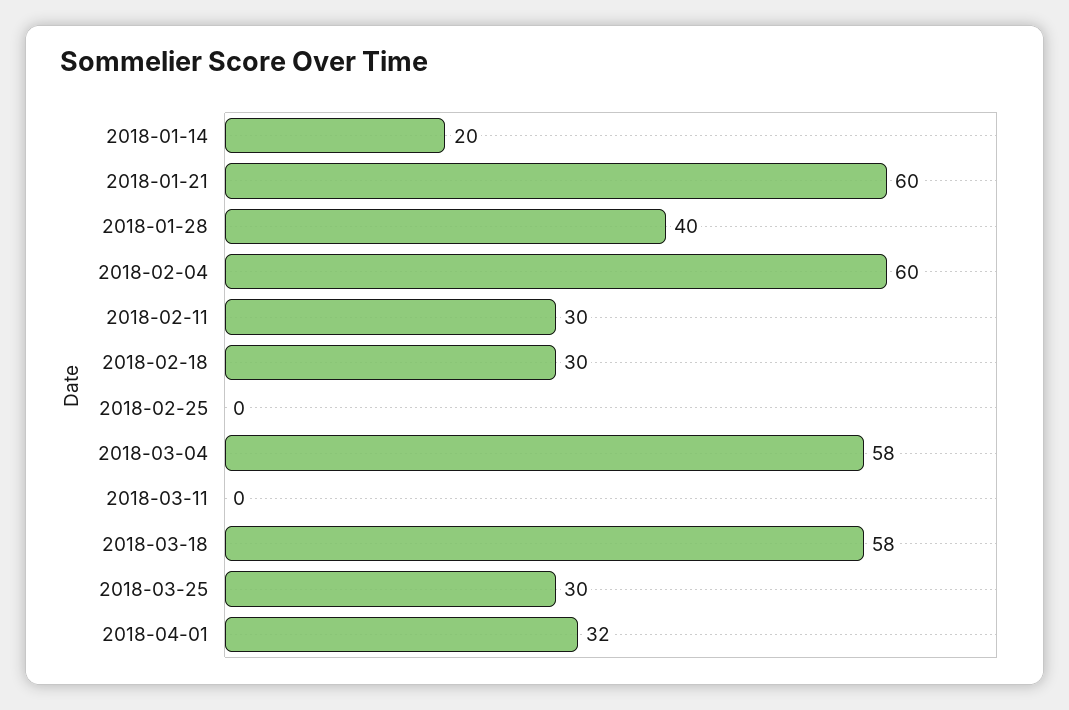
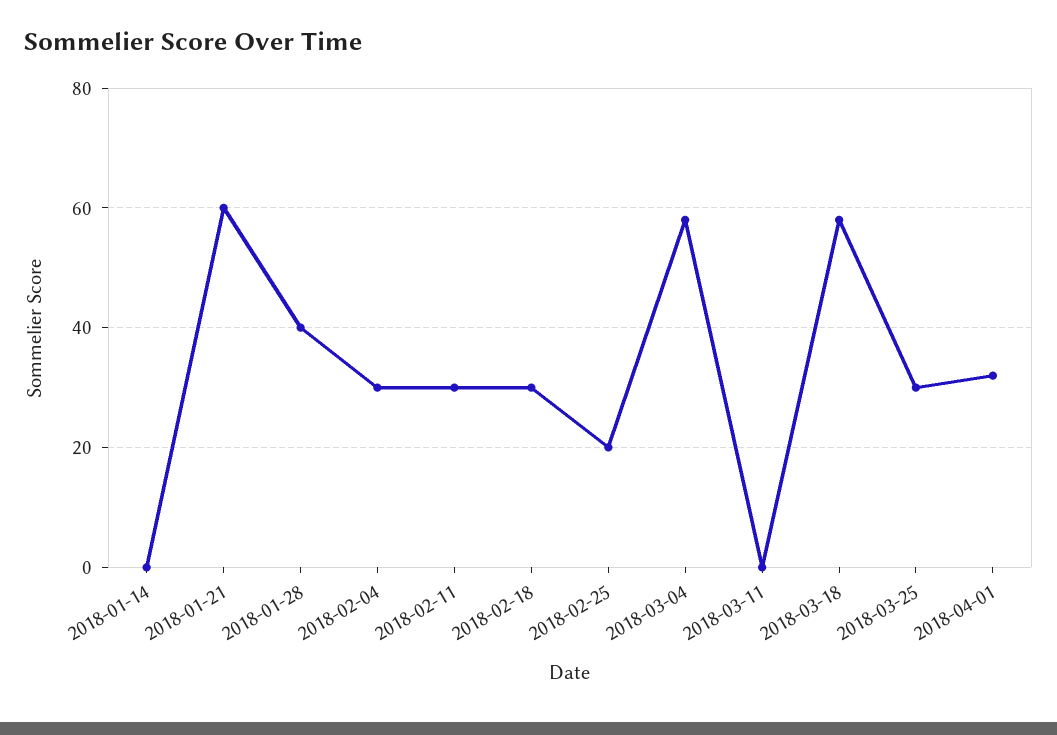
2018-01-14: 20 -> 0
2018-02-04: 60 -> 30
2018-02-25: 0 -> 20

